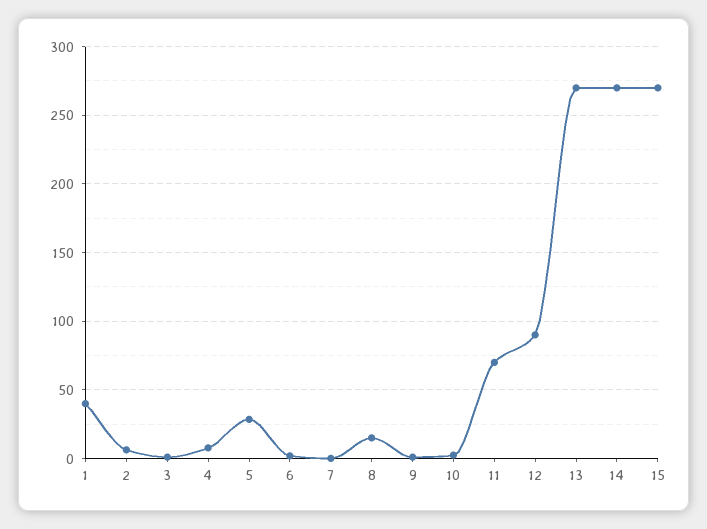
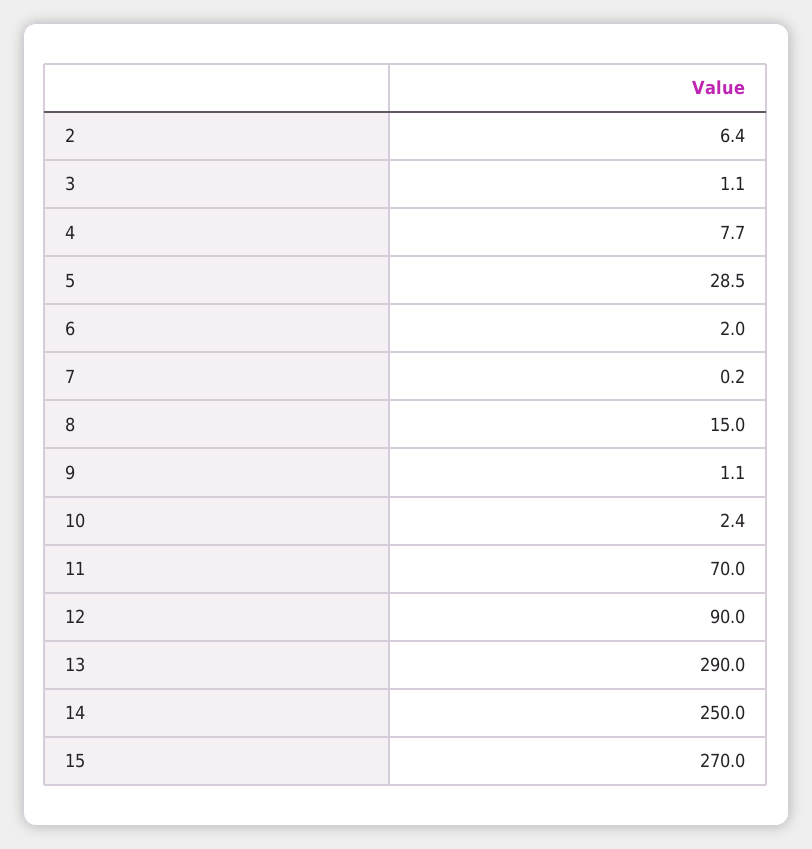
1: 40 -> none
13: 270 -> 290
14: 270 -> 250

